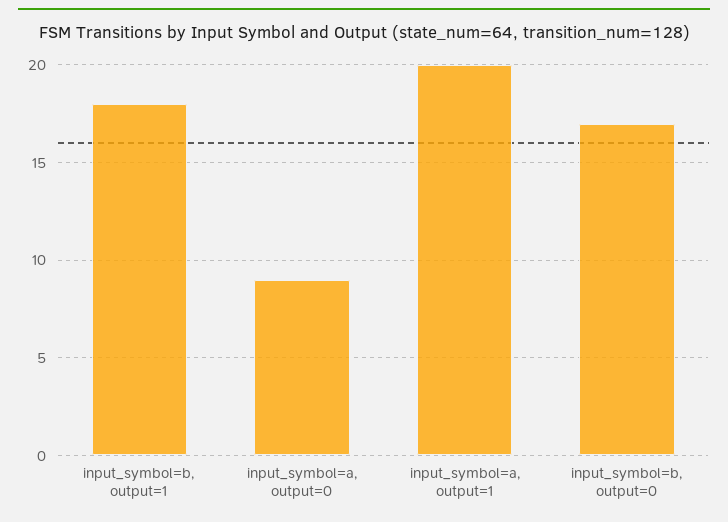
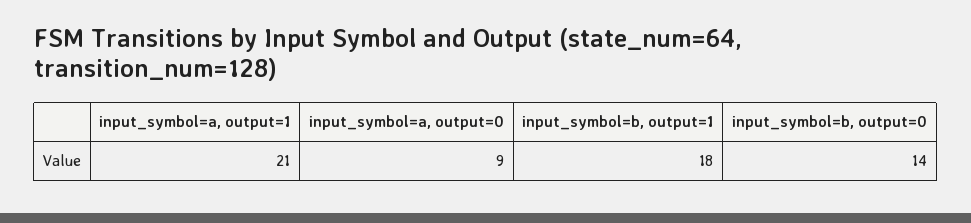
input_symbol=a, output=1: 20 -> 21
input_symbol=b, output=0: 17 -> 14

